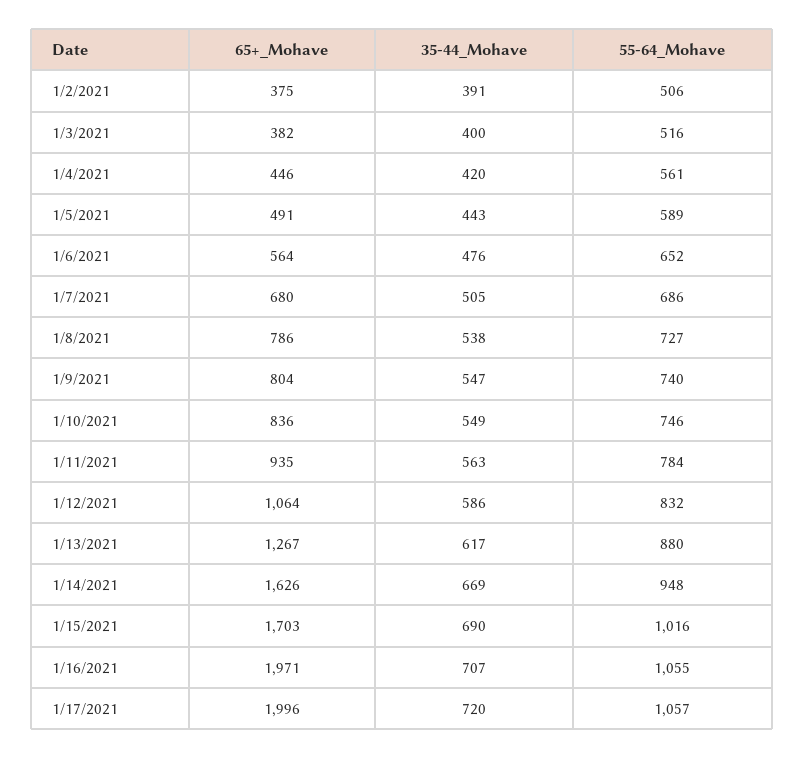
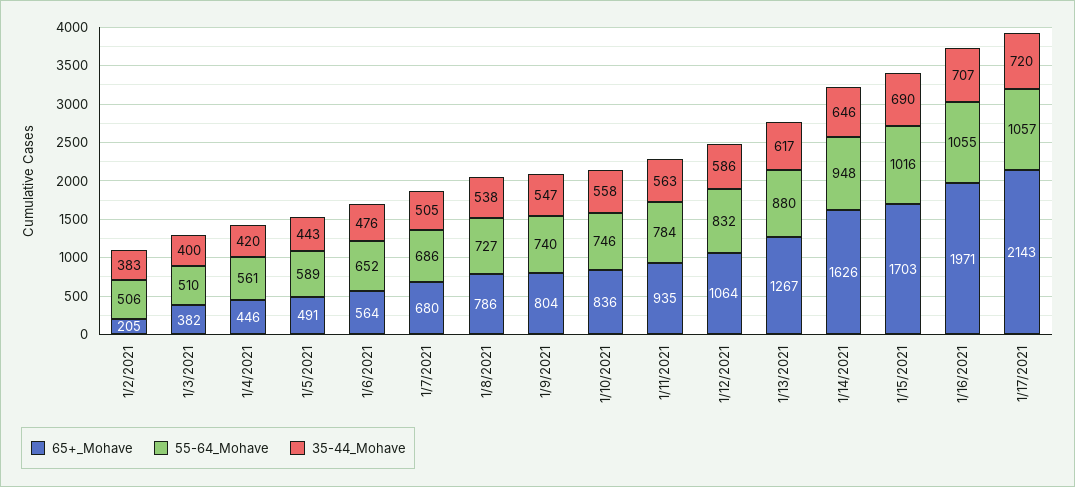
65+_Mohave, 1/2/2021: 375 -> 205
35-44_Mohave, 1/2/2021: 391 -> 383
55-64_Mohave, 1/3/2021: 516 -> 510
35-44_Mohave, 1/10/2021: 549 -> 558
35-44_Mohave, 1/14/2021: 669 -> 646
65+_Mohave, 1/17/2021: 1996 -> 2143

